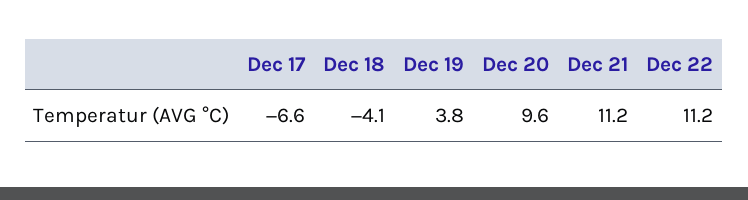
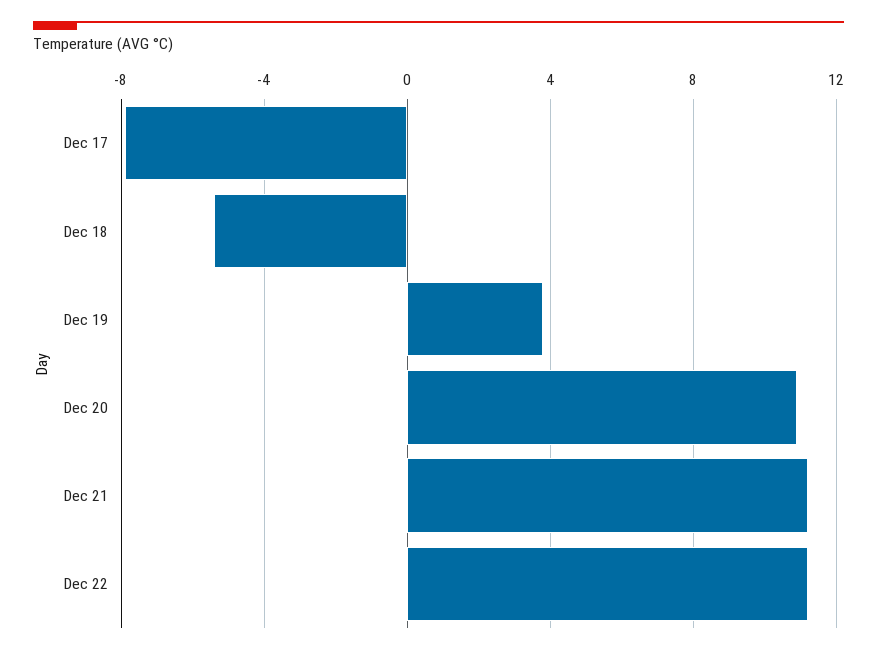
Dec 17: -6.6 -> -8
Dec 18: -4.1 -> -5.5
Dec 20: 9.6 -> 11

